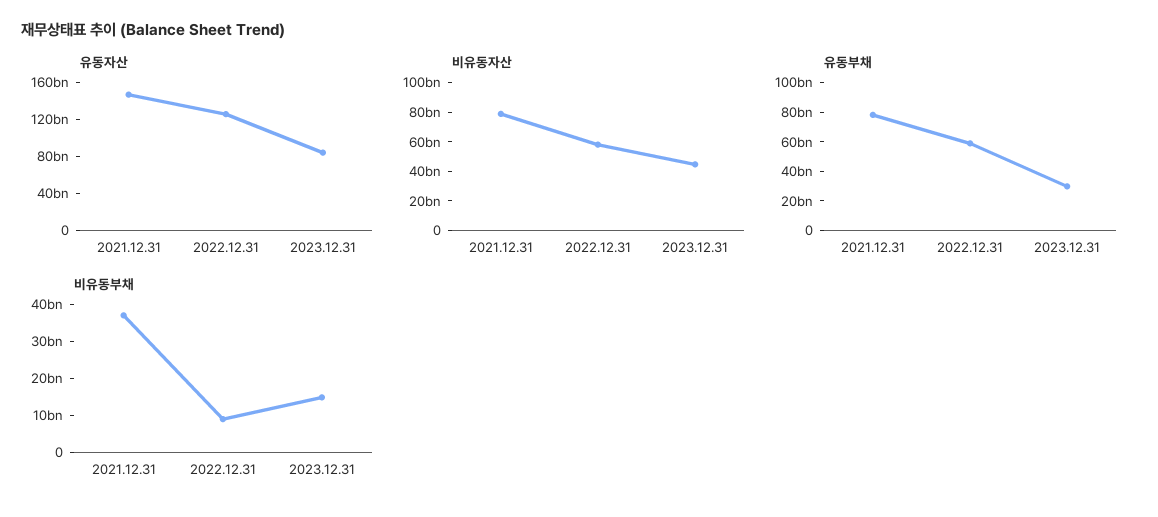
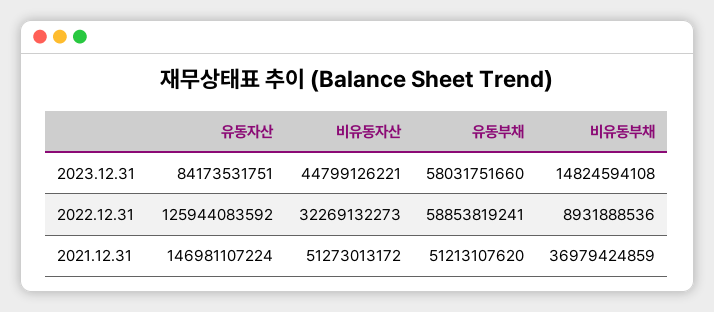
비유동자산, 2021.12.31: 80000000000 -> 51273013172
비유동자산, 2022.12.31: 60000000000 -> 32269132273
유동부채, 2021.12.31: 80000000000 -> 51213107620
유동부채, 2023.12.31: 30000000000 -> 58031751660

